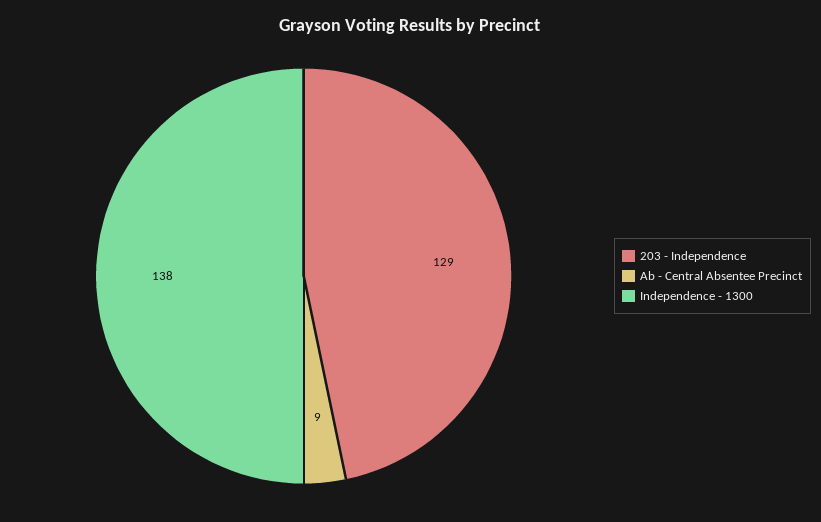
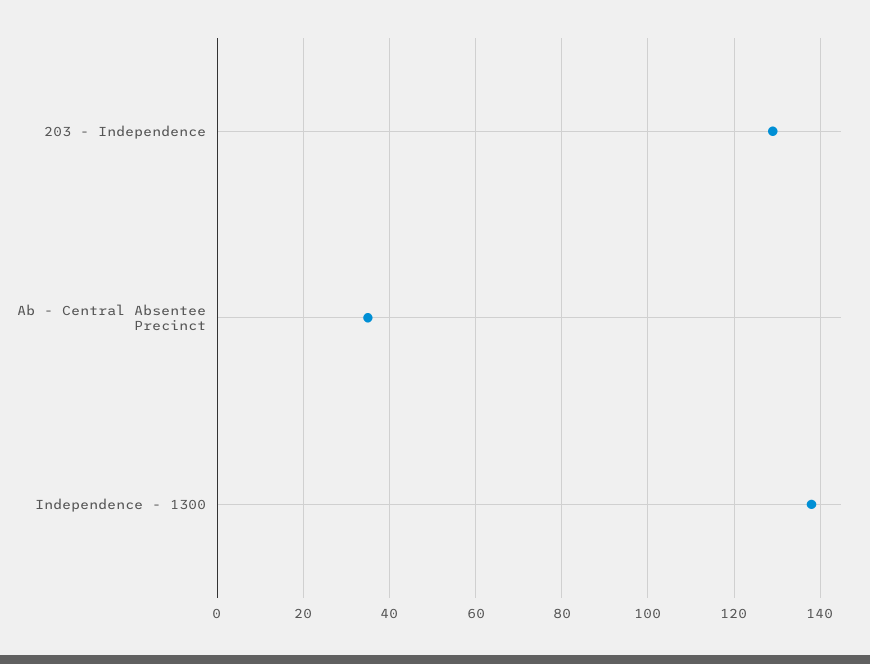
Ab - Central Absentee Precinct: 9 -> 35

